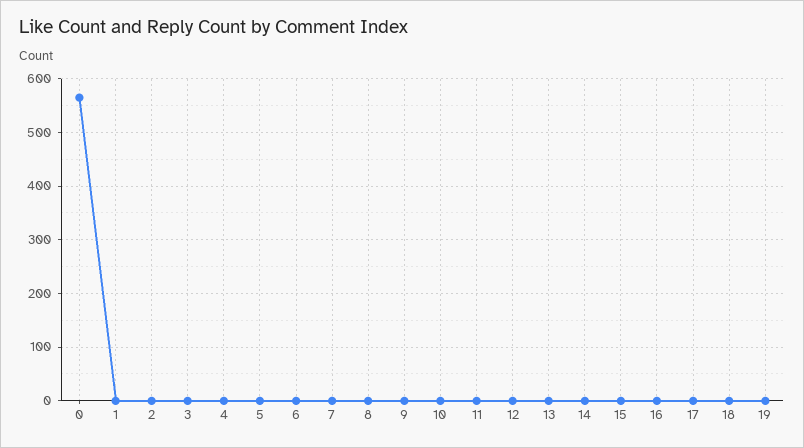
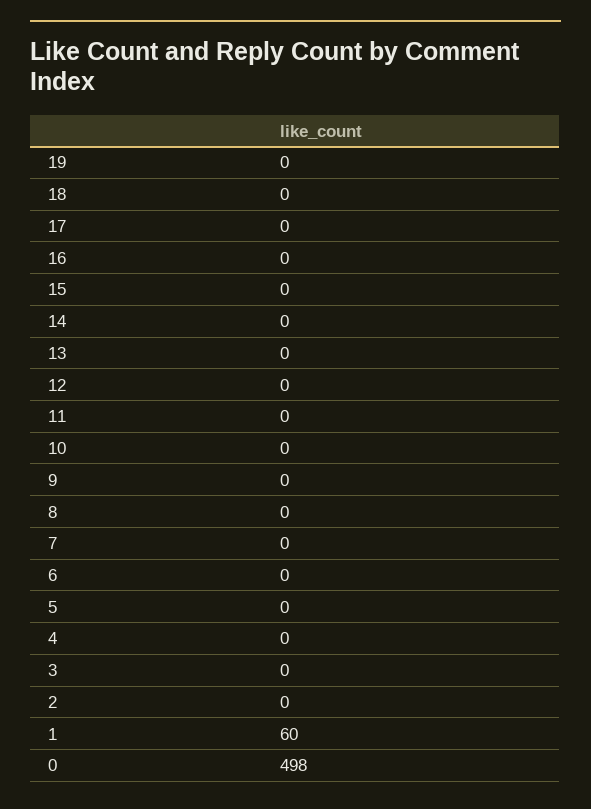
0: 560 -> 498
1: 0 -> 60

